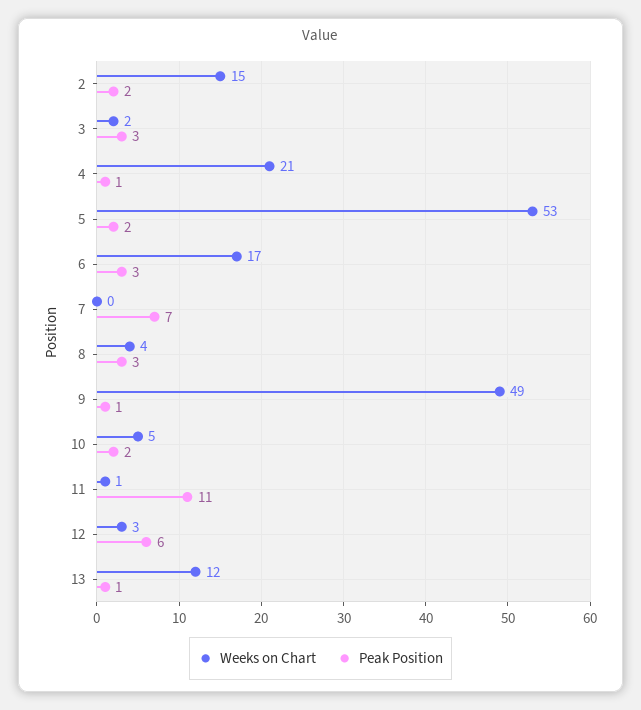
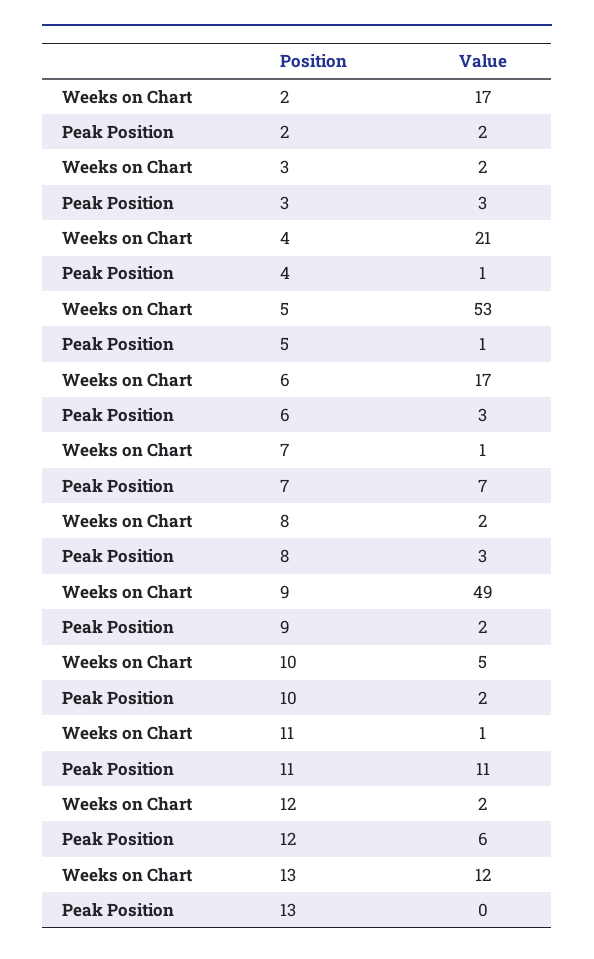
Weeks on Chart, 2: 15 -> 17
Peak Position, 5: 2 -> 1
Weeks on Chart, 7: 0 -> 1
Weeks on Chart, 8: 4 -> 2
Peak Position, 9: 1 -> 2
Weeks on Chart, 12: 3 -> 2
Peak Position, 13: 1 -> 0

